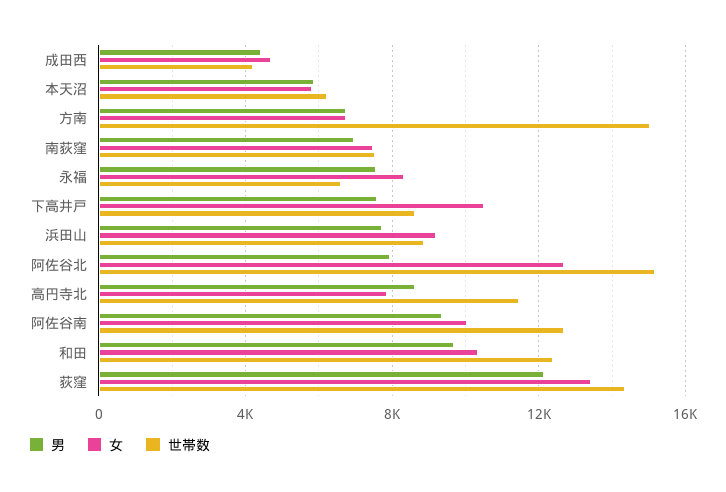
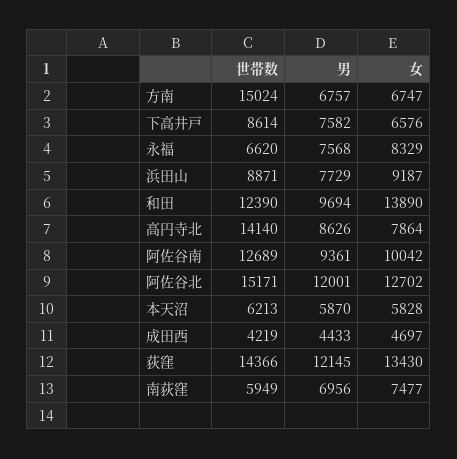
世帯数, 南荻窪: 7500 -> 5949
女, 下高井戸: 10500 -> 6576
男, 阿佐谷北: 8000 -> 12001
世帯数, 高円寺北: 11500 -> 14140
女, 和田: 10500 -> 13890

